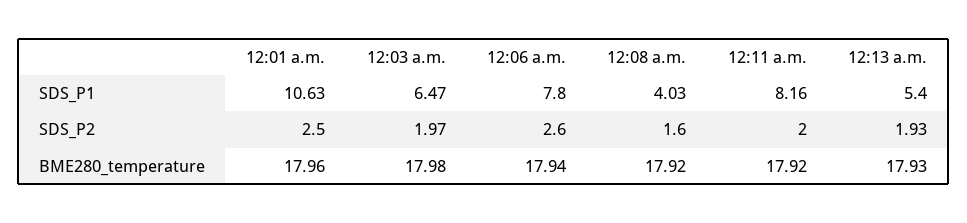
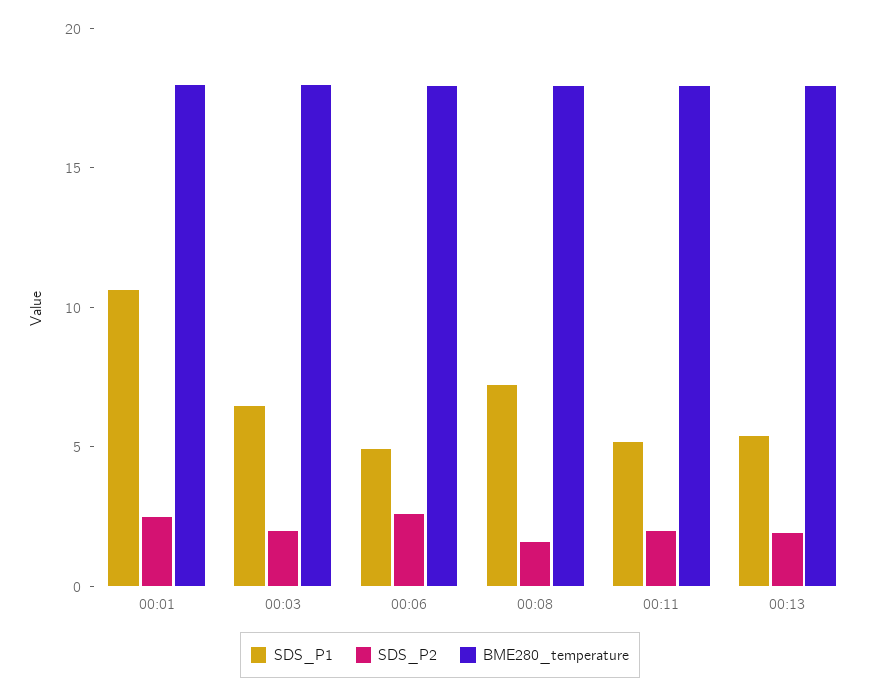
SDS_P1, 12:06 a.m.: 7.8 -> 5
SDS_P1, 12:08 a.m.: 4.03 -> 7
SDS_P1, 12:11 a.m.: 8.16 -> 5

